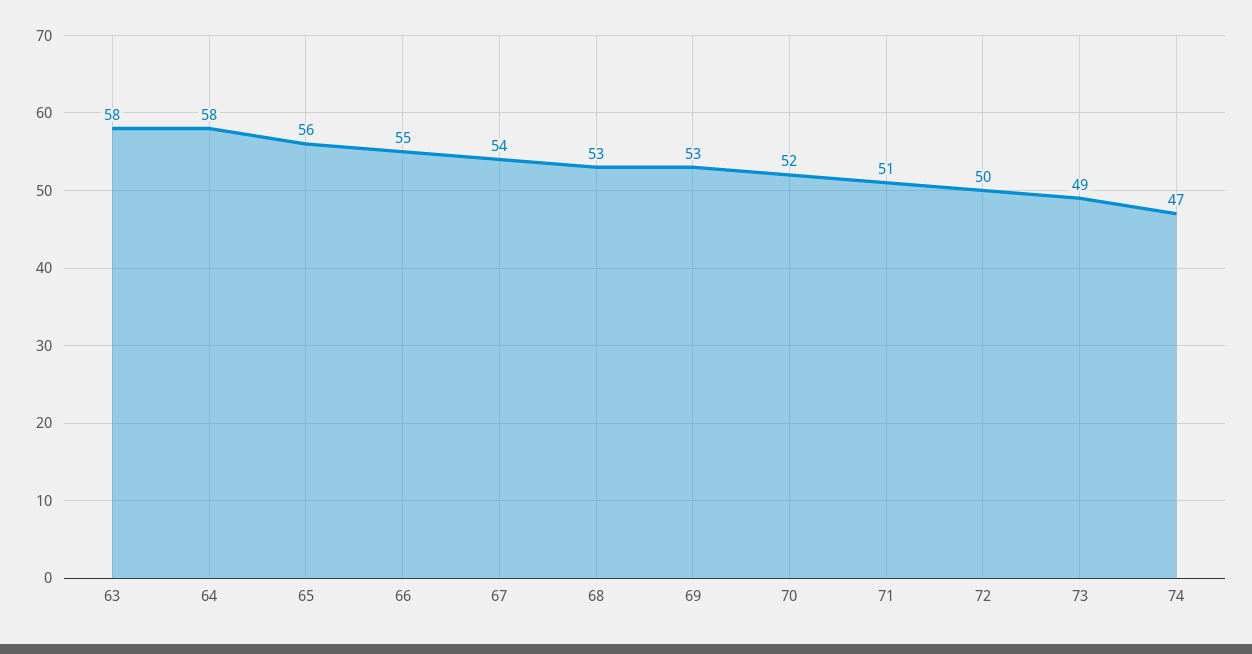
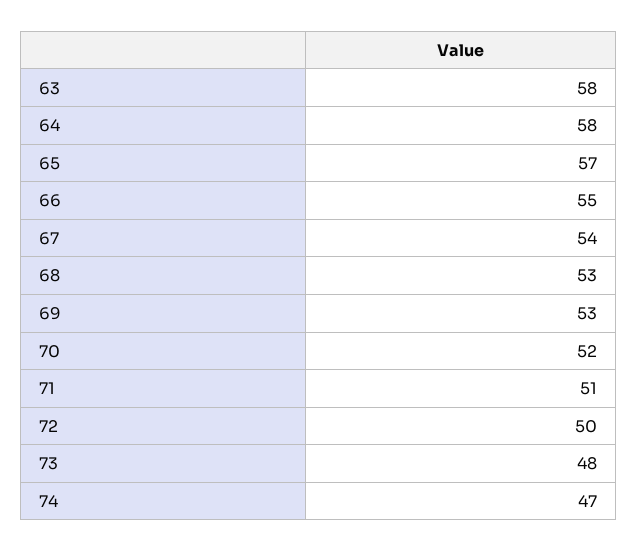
65: 56 -> 57
73: 49 -> 48

